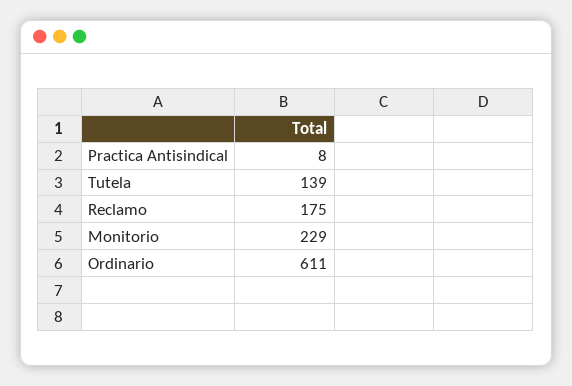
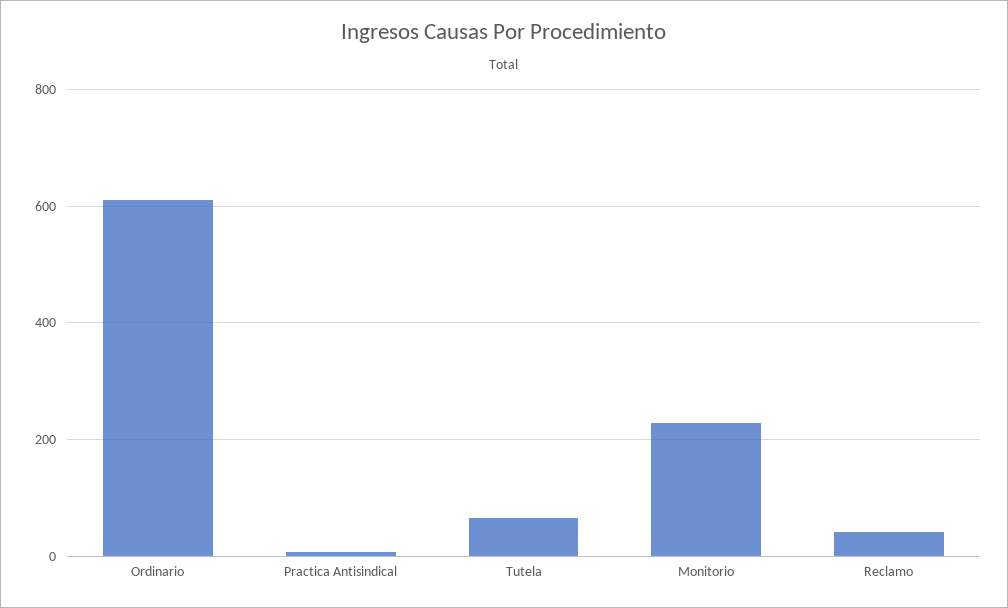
Tutela: 139 -> 60
Reclamo: 175 -> 40

